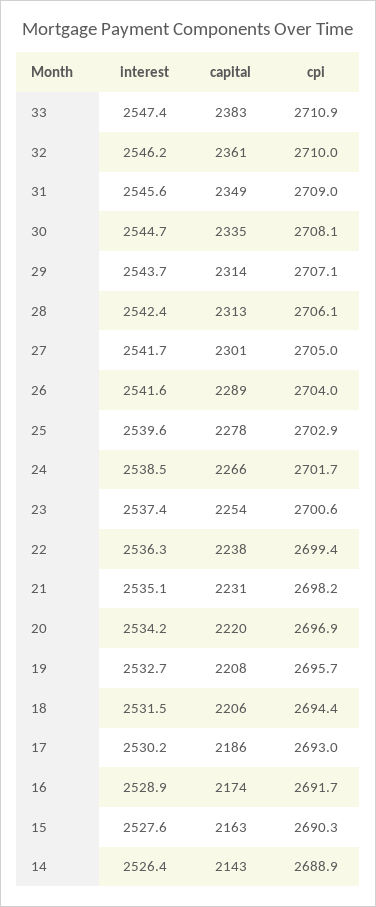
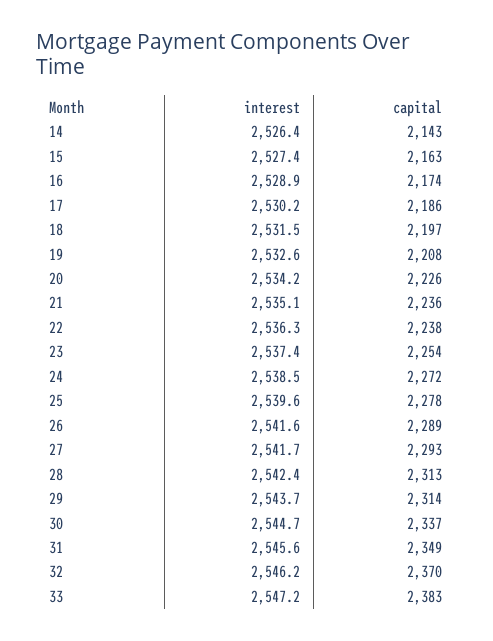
interest, 33: 2547.4 -> 2547.2
cpi, 33: 2710.9 -> none
capital, 32: 2361 -> 2370
cpi, 32: 2710 -> none
cpi, 31: 2709 -> none
capital, 30: 2335 -> 2337
cpi, 30: 2708.1 -> none
cpi, 29: 2707.1 -> none
cpi, 28: 2706.1 -> none
capital, 27: 2301 -> 2293
cpi, 27: 2705 -> none
cpi, 26: 2704 -> none
cpi, 25: 2702.9 -> none
capital, 24: 2266 -> 2272
cpi, 24: 2701.7 -> none
cpi, 23: 2700.6 -> none
cpi, 22: 2699.4 -> none
capital, 21: 2231 -> 2236
cpi, 21: 2698.2 -> none
capital, 20: 2220 -> 2226
cpi, 20: 2696.9 -> none
interest, 19: 2532.7 -> 2532.6
cpi, 19: 2695.7 -> none
capital, 18: 2206 -> 2197
cpi, 18: 2694.4 -> none
cpi, 17: 2693 -> none
cpi, 16: 2691.7 -> none
interest, 15: 2527.6 -> 2527.4
cpi, 15: 2690.3 -> none
cpi, 14: 2688.9 -> none

